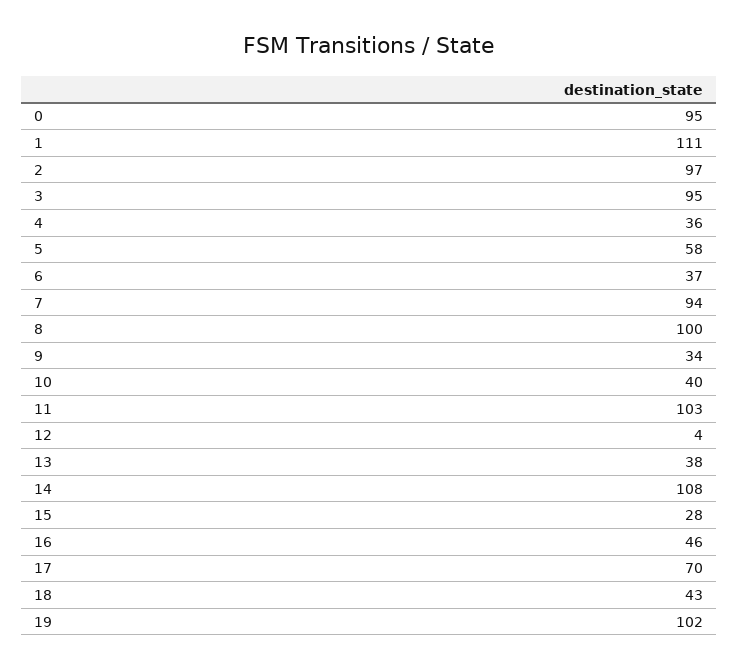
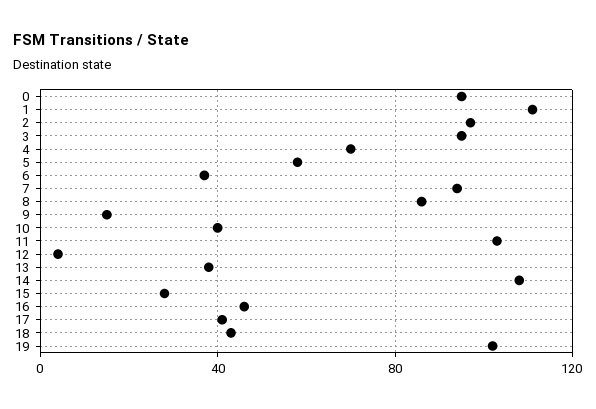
4: 36 -> 70
8: 100 -> 85
9: 34 -> 15
17: 70 -> 40

